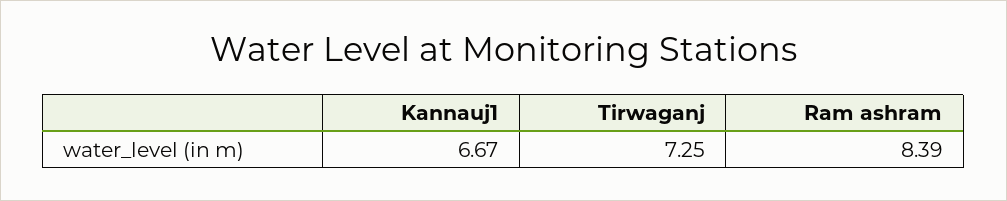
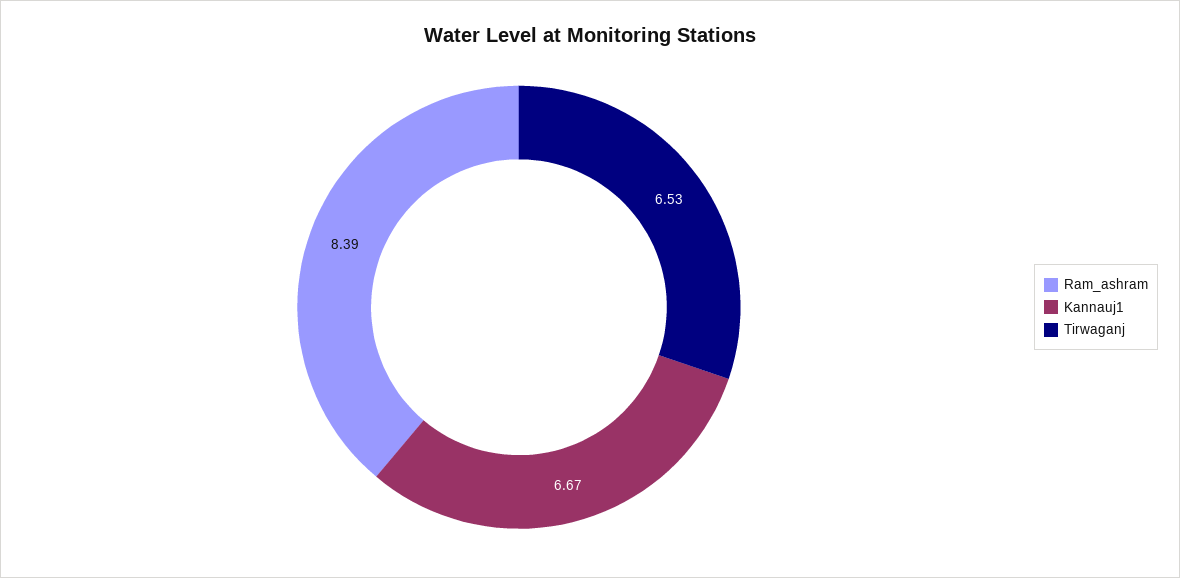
Tirwaganj: 7.25 -> 6.53

